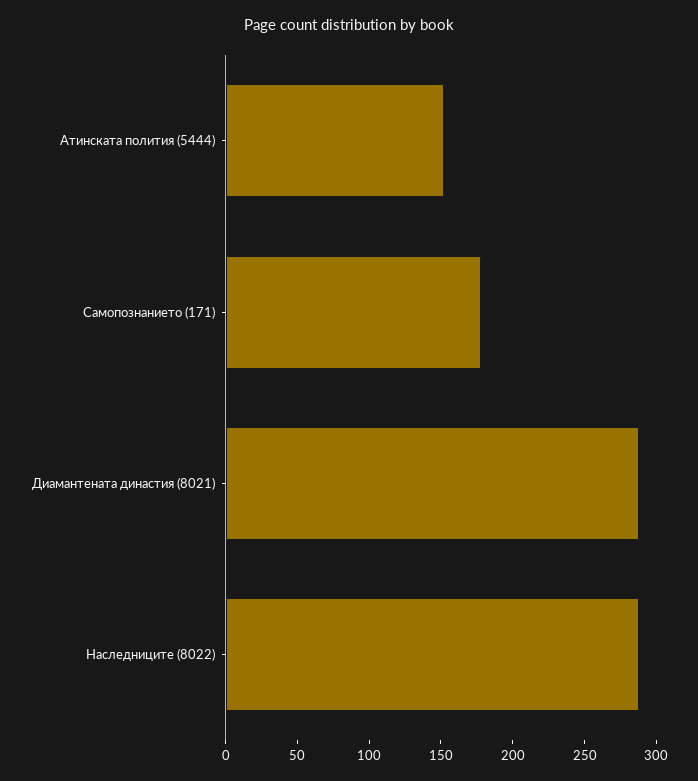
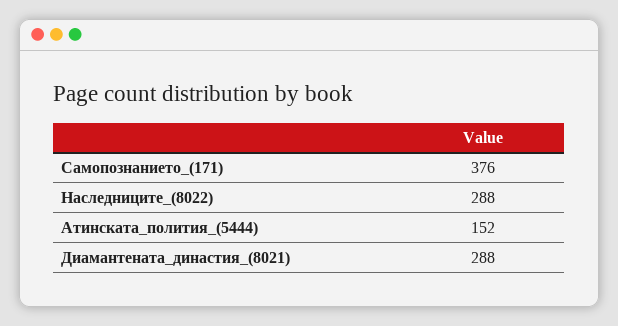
Самопознанието (171): 180 -> 376

